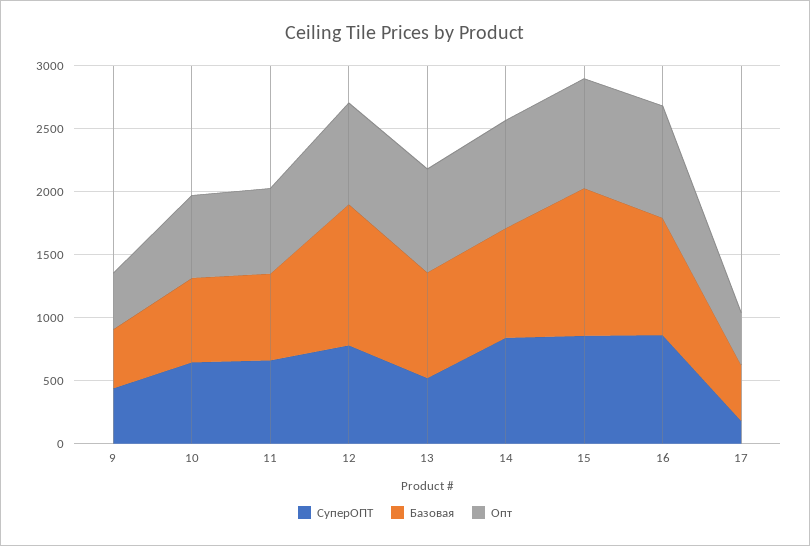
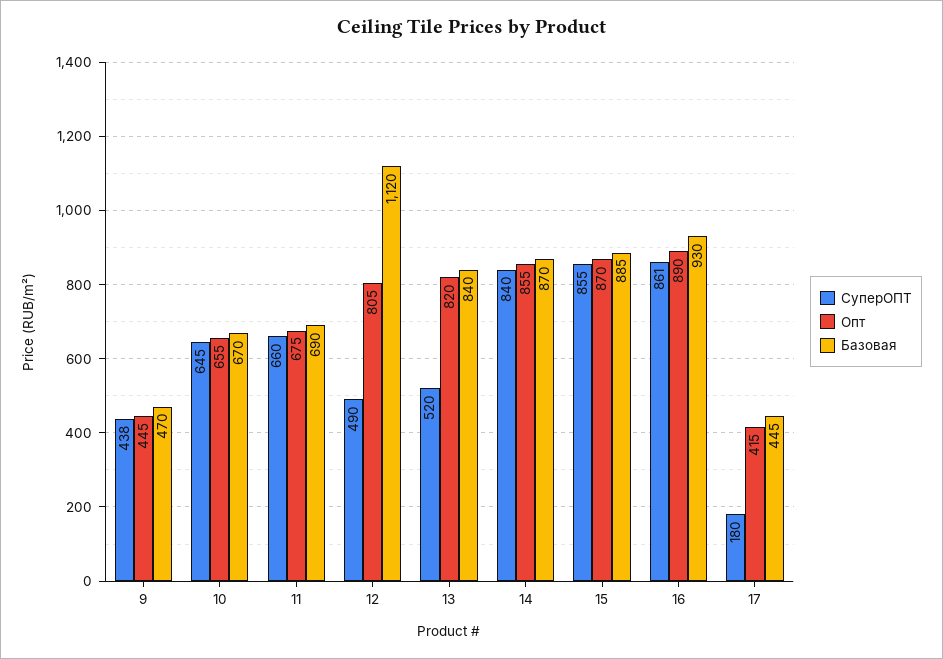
СуперОПТ, 12: 800 -> 490
Базовая, 15: 1200 -> 885

